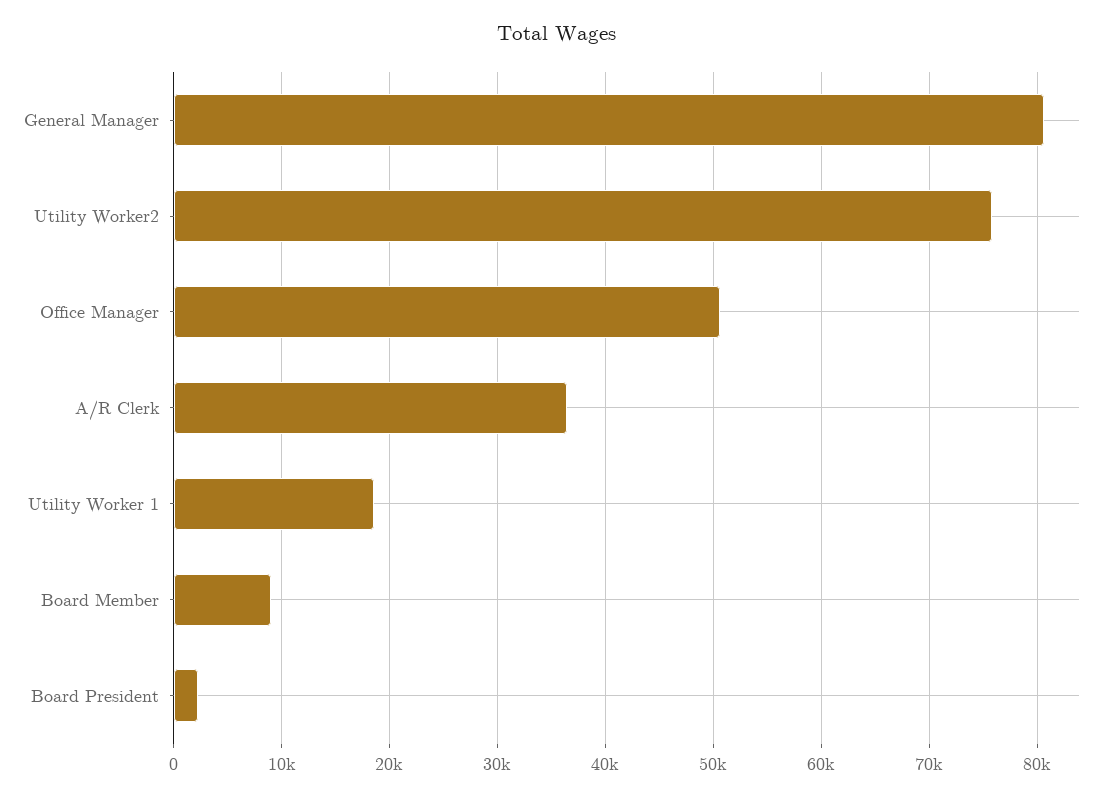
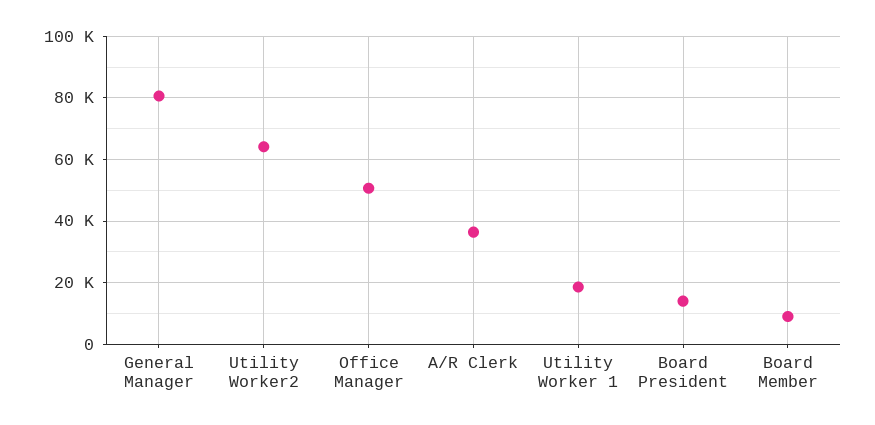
Utility Worker2: 76000 -> 64000
Board President: 2000 -> 14000

